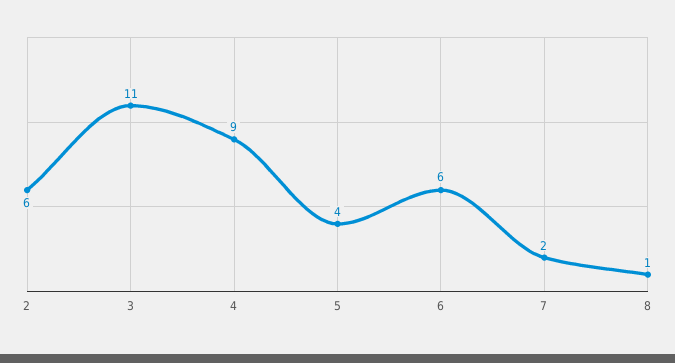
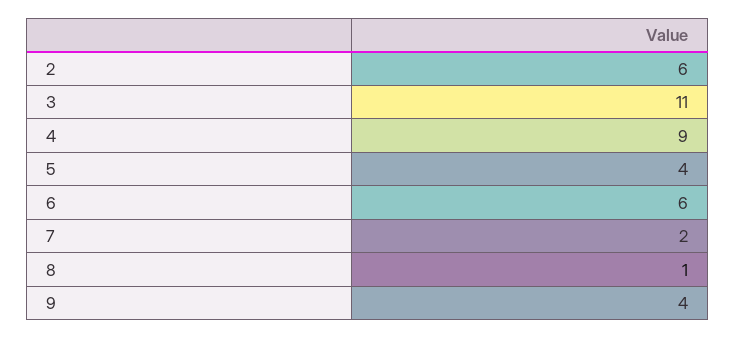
9: none -> 4

